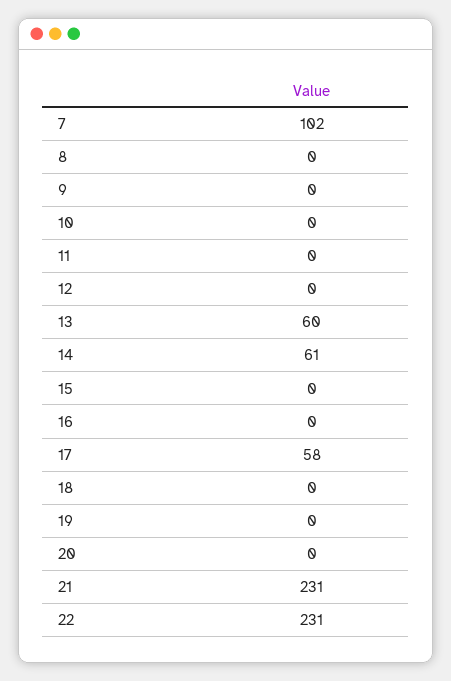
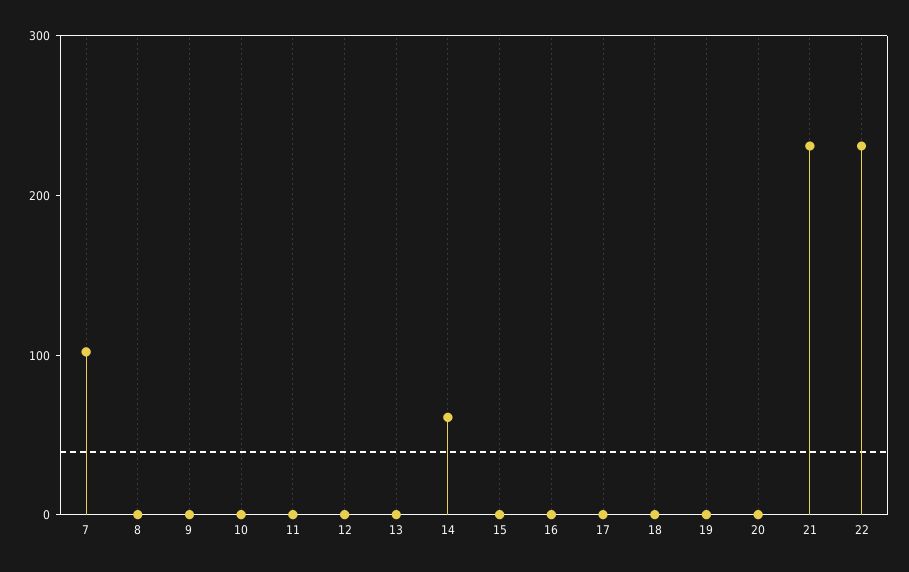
13: 60 -> 0
17: 58 -> 0

